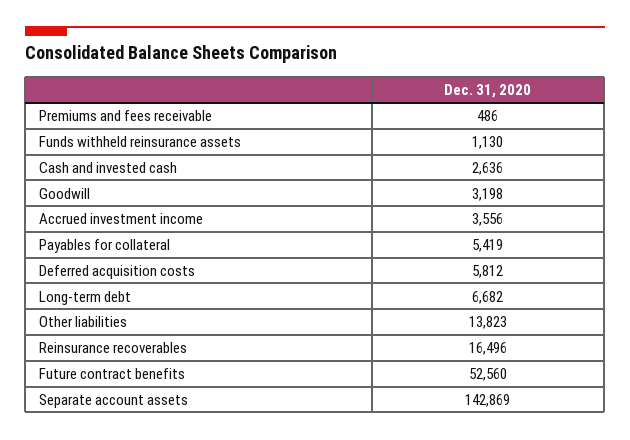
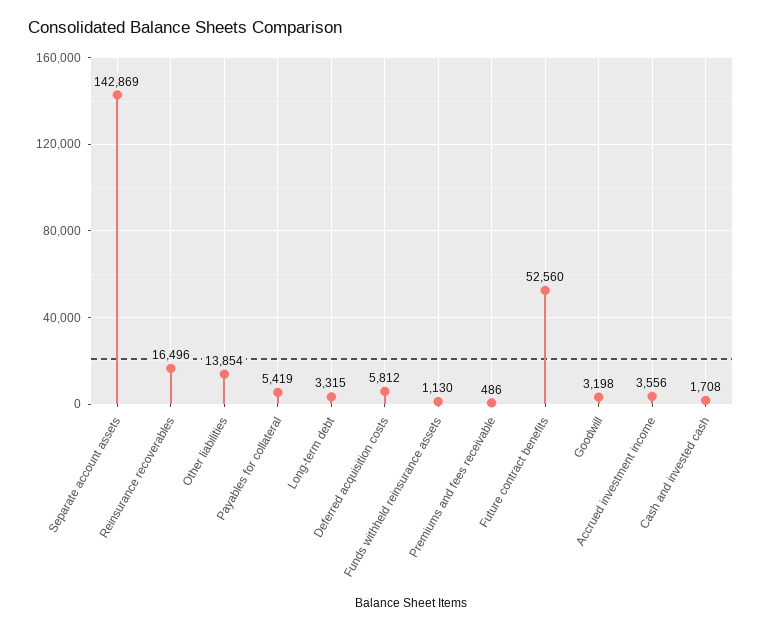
Cash and invested cash: 2636 -> 1708
Long-term debt: 6682 -> 3315
Other liabilities: 13823 -> 13854

